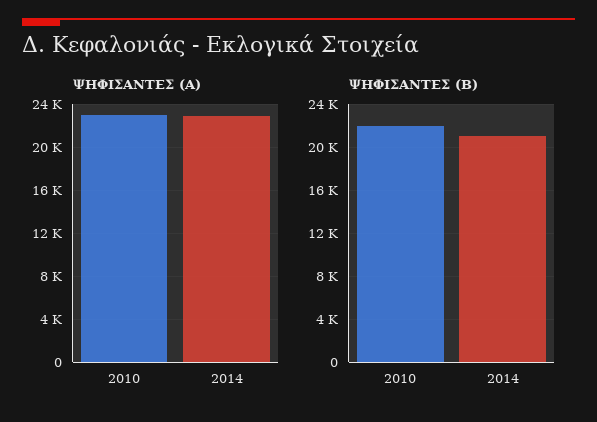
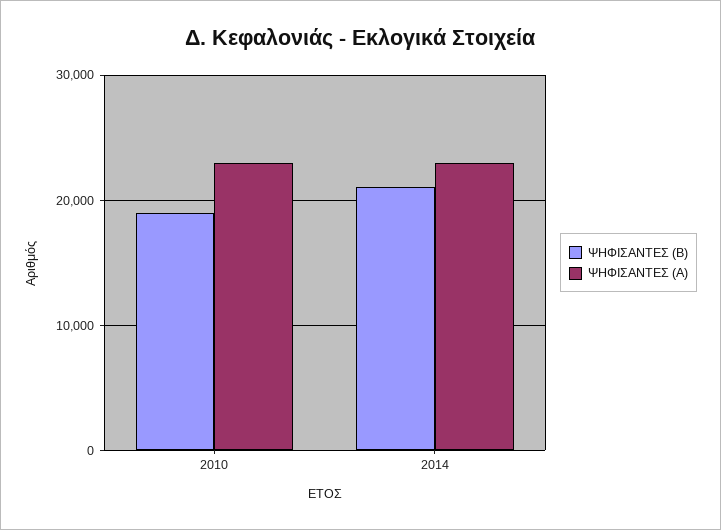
ΨΗΦΙΣΑΝΤΕΣ (Β), 2010: 22000 -> 19000

